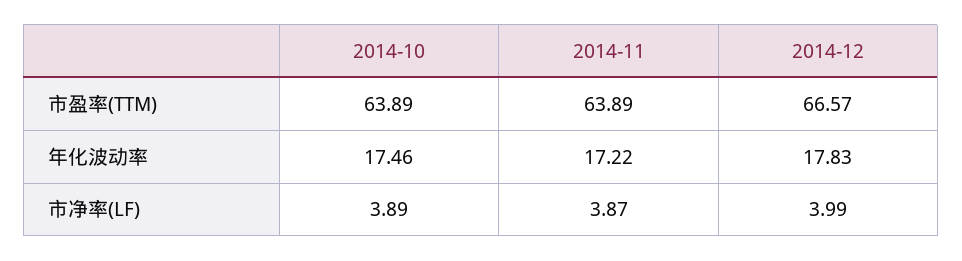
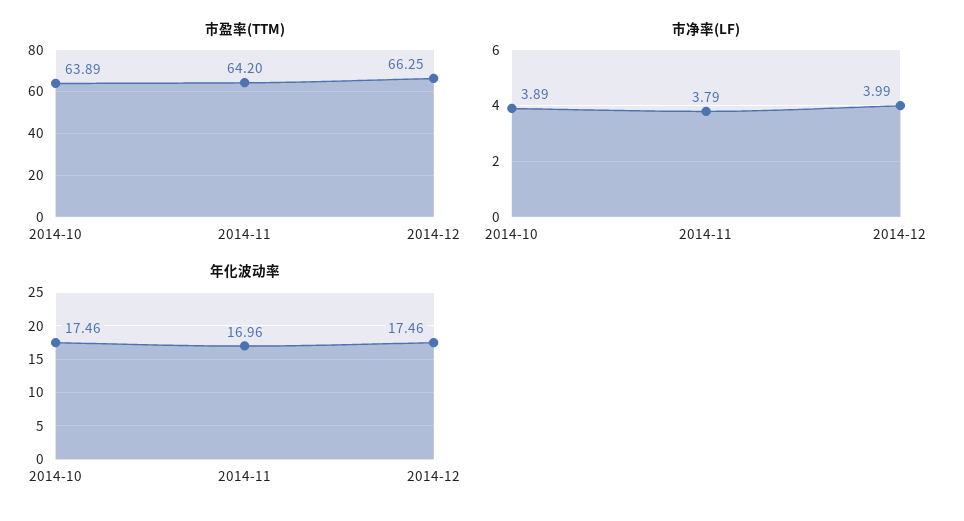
市盈率(TTM), 2014-11: 63.89 -> 64.2
市盈率(TTM), 2014-12: 66.57 -> 66.25
年化波动率, 2014-11: 17.22 -> 16.96
年化波动率, 2014-12: 17.83 -> 17.46
市净率(LF), 2014-11: 3.87 -> 3.79

